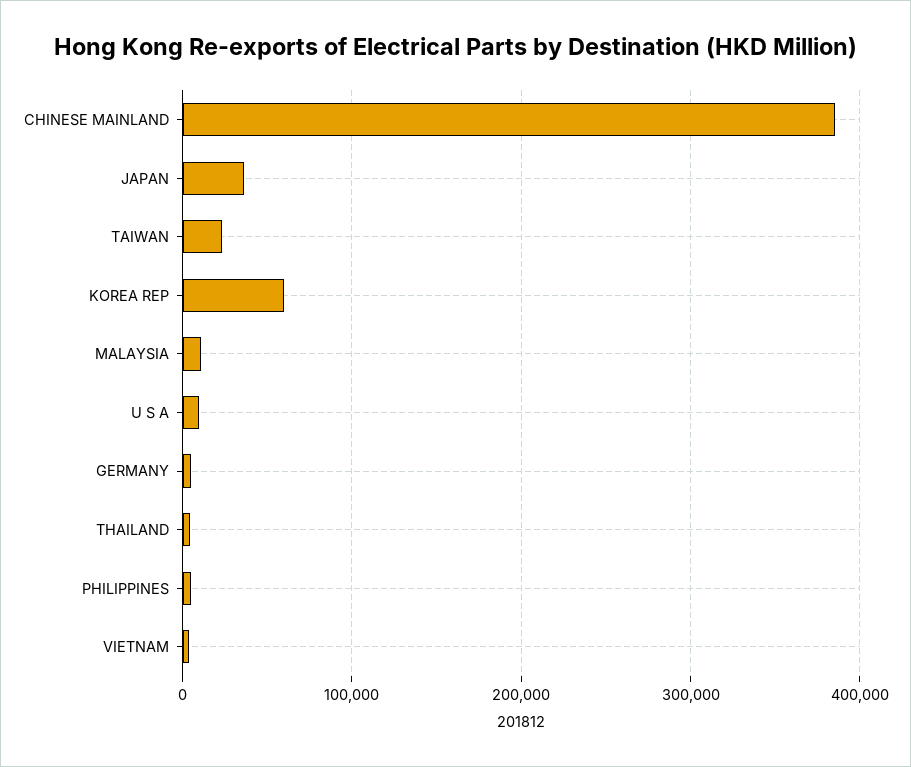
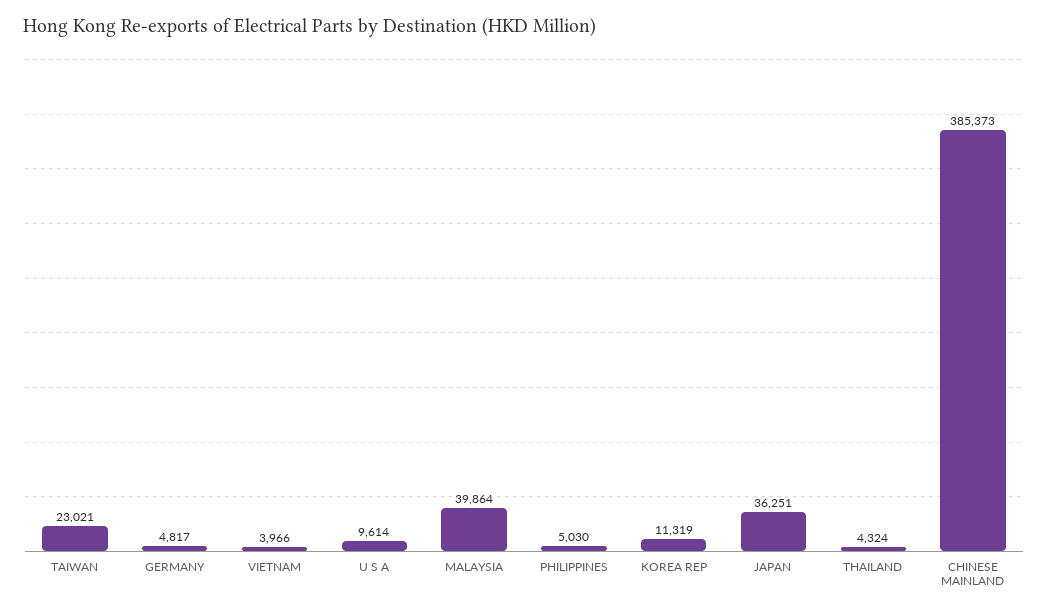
KOREA REP: 60000 -> 11319
MALAYSIA: 10000 -> 39864

